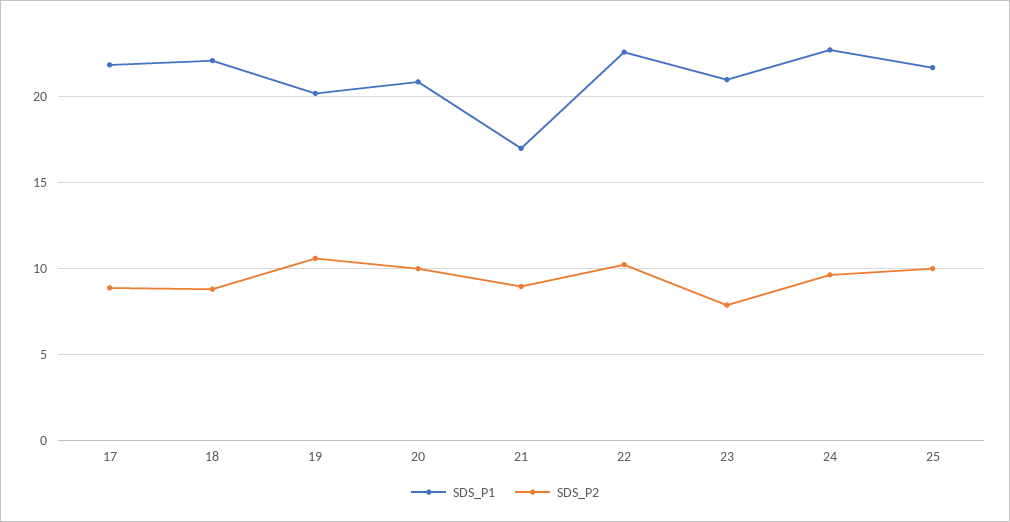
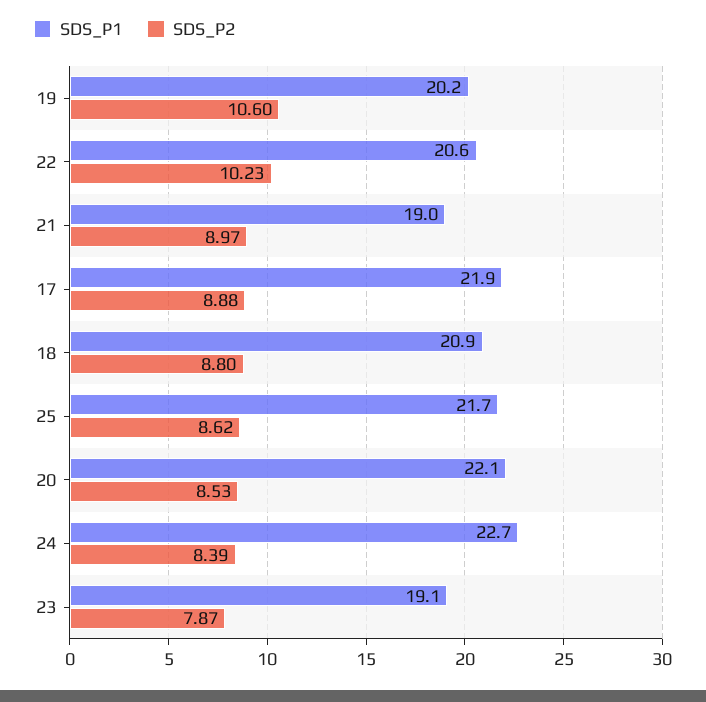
SDS_P1, 18: 22 -> 20.9
SDS_P1, 20: 21 -> 22.1
SDS_P2, 20: 10 -> 8.53
SDS_P1, 21: 17 -> 19
SDS_P1, 22: 22.5 -> 20.6
SDS_P1, 23: 21 -> 19.1
SDS_P2, 24: 9.5 -> 8.39
SDS_P2, 25: 10 -> 8.62

